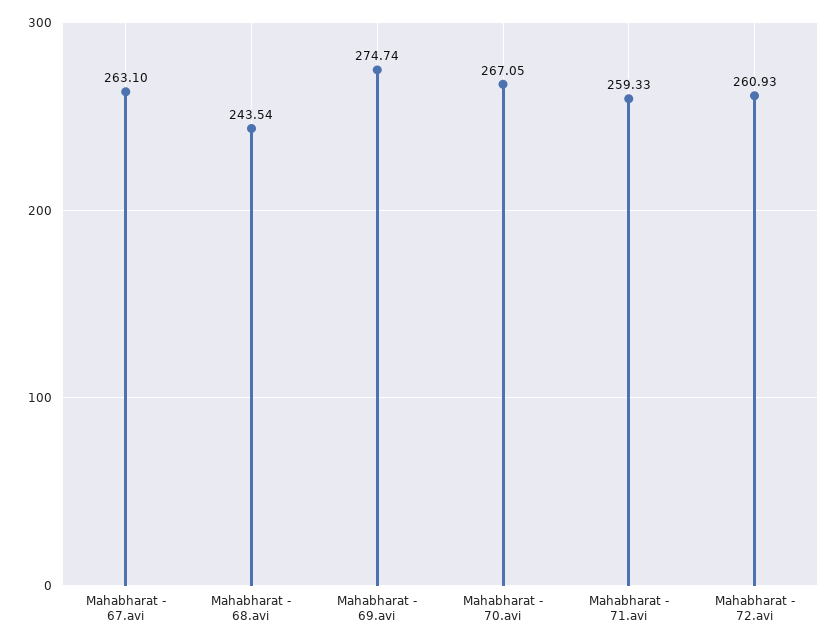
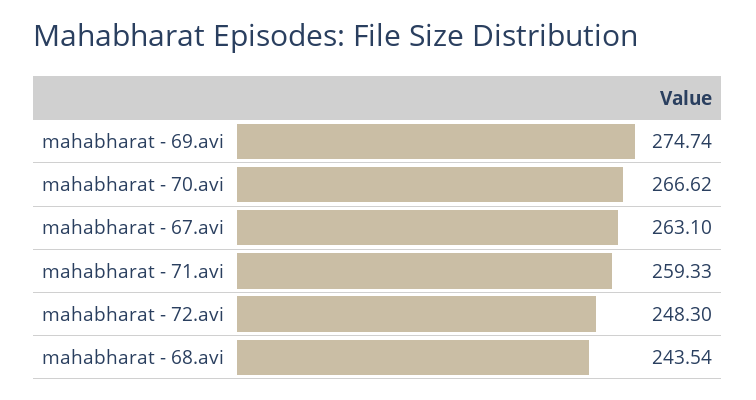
Mahabharat - 70.avi: 267.05 -> 266.62
Mahabharat - 72.avi: 260.93 -> 248.3

